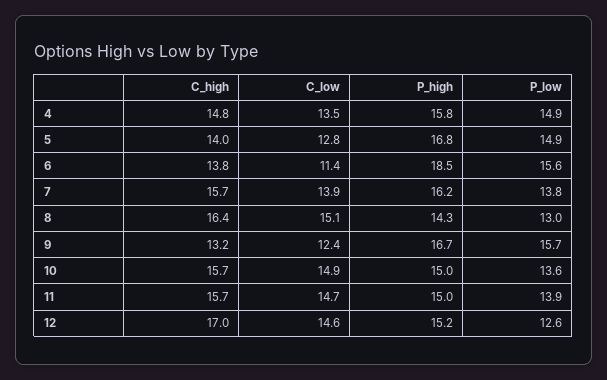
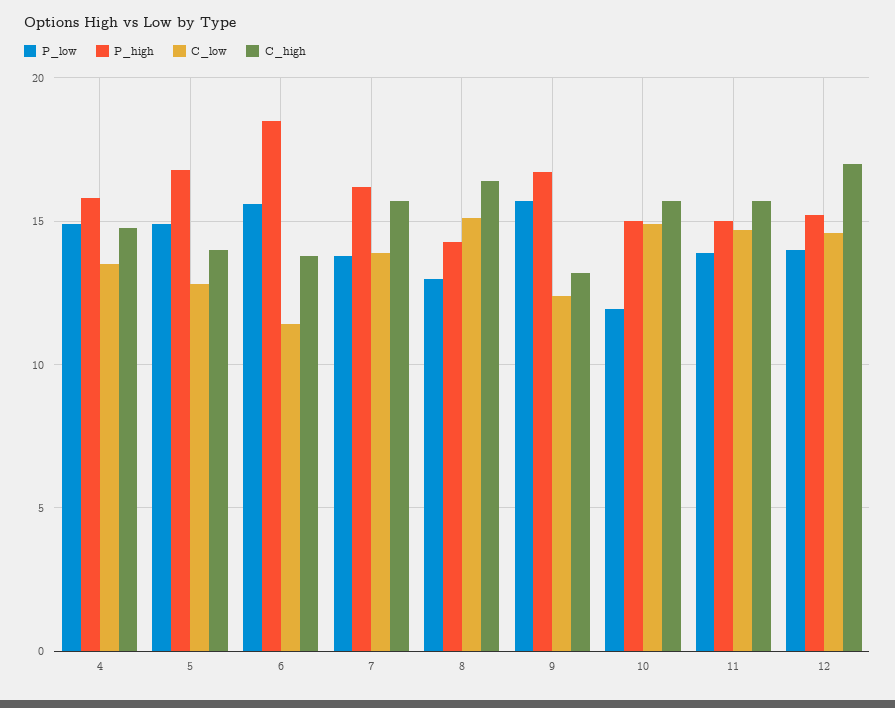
P_low, 10: 13.6 -> 12
P_low, 12: 12.6 -> 14

